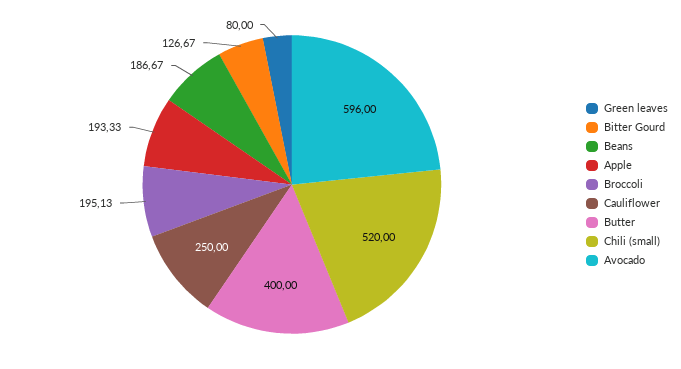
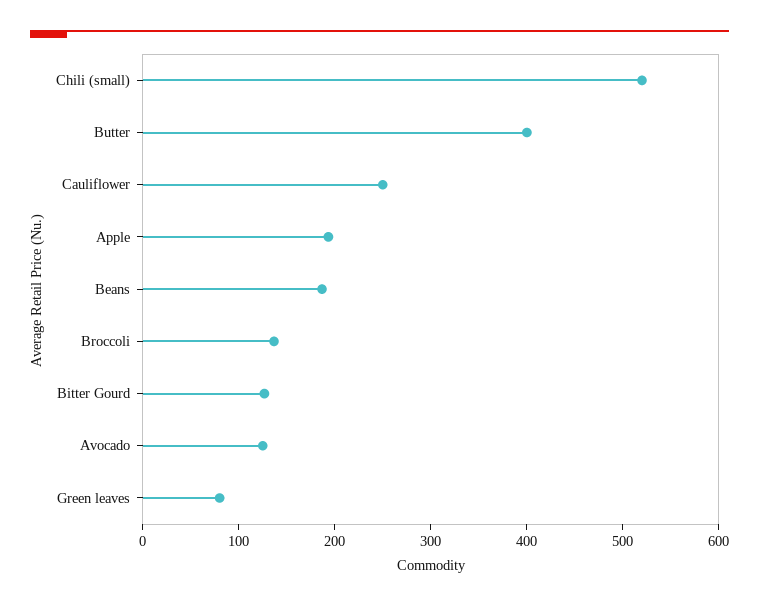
Broccoli: 195.13 -> 140
Avocado: 596 -> 120

